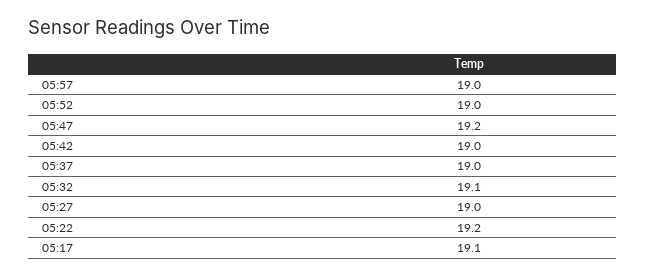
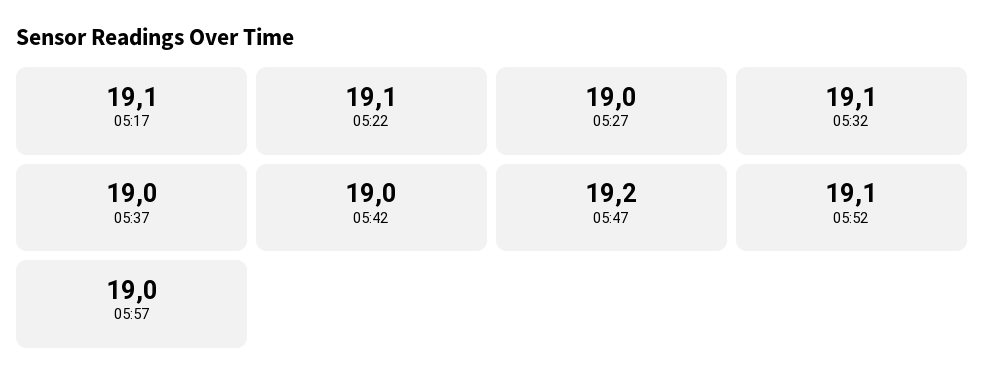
05:52: 19 -> 19.1
05:22: 19.2 -> 19.1

